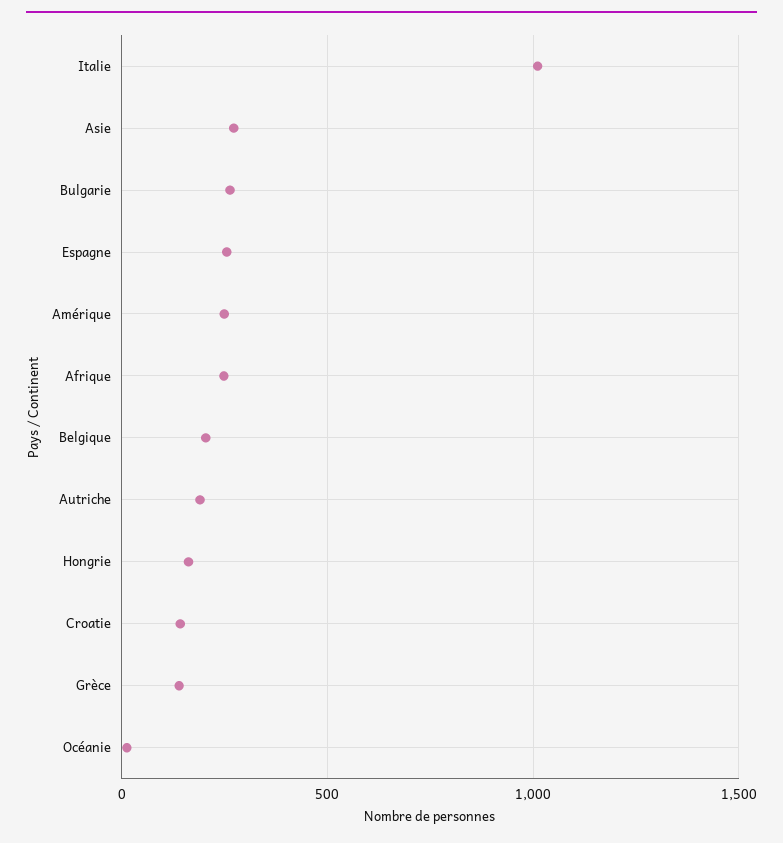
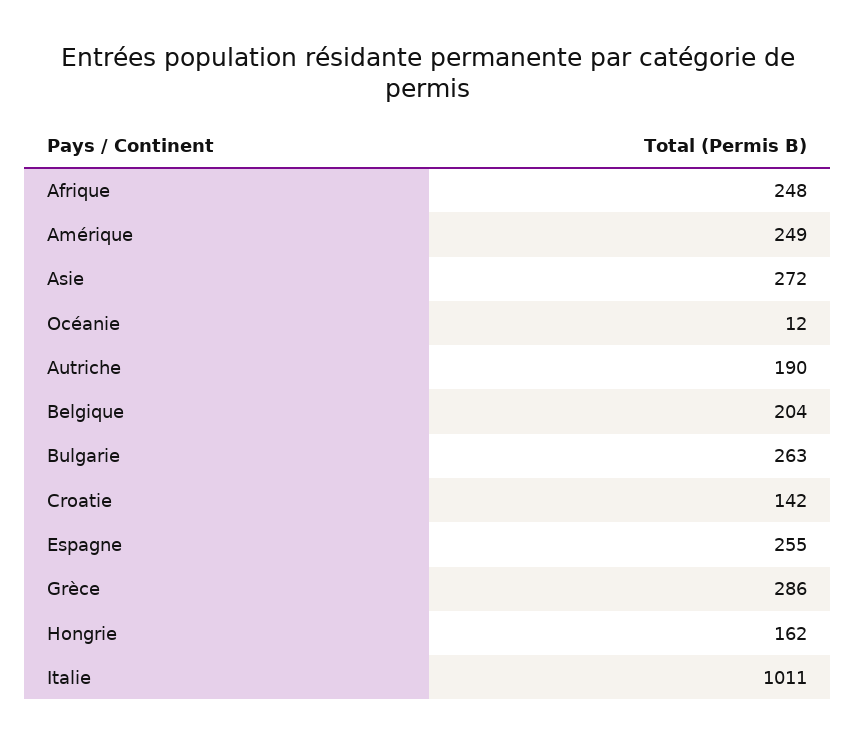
Grèce: 150 -> 286

